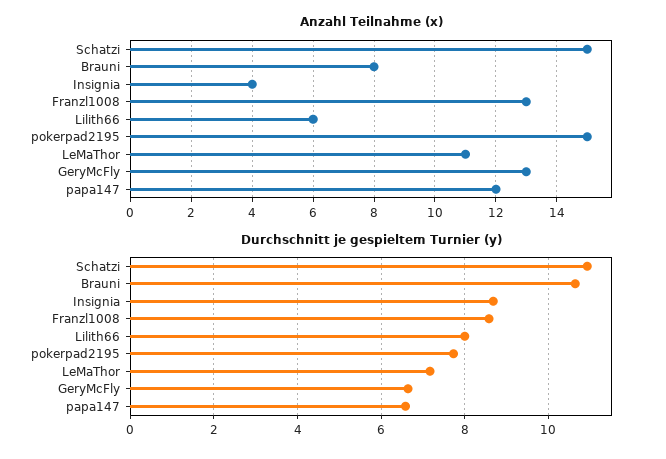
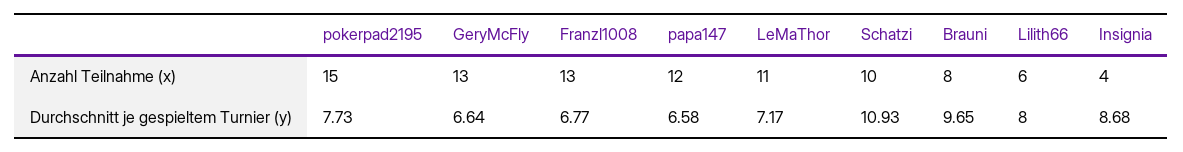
Anzahl Teilnahme (x), Schatzi: 15 -> 10
Durchschnitt je gespieltem Turnier (y), Brauni: 10.6 -> 9.65
Durchschnitt je gespieltem Turnier (y), Franzl1008: 8.6 -> 6.77

